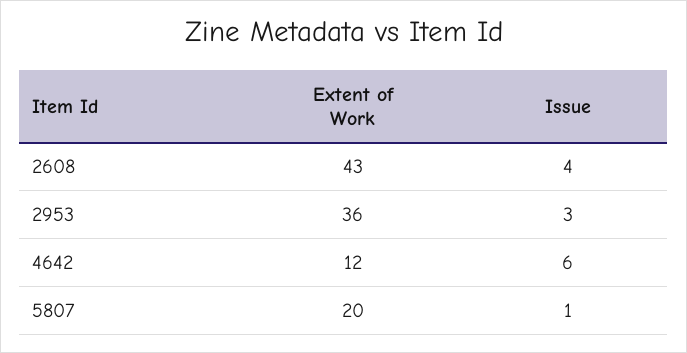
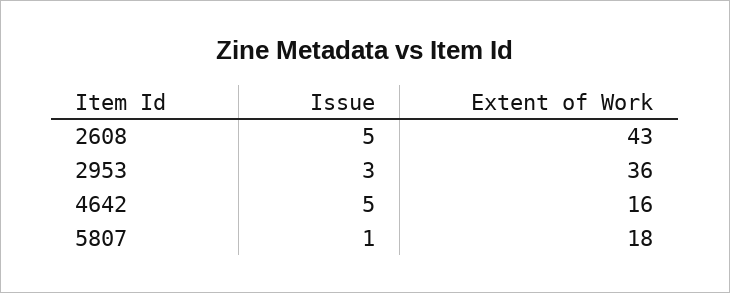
Issue, 2608: 4 -> 5
Extent of Work, 4642: 12 -> 16
Issue, 4642: 6 -> 5
Extent of Work, 5807: 20 -> 18

